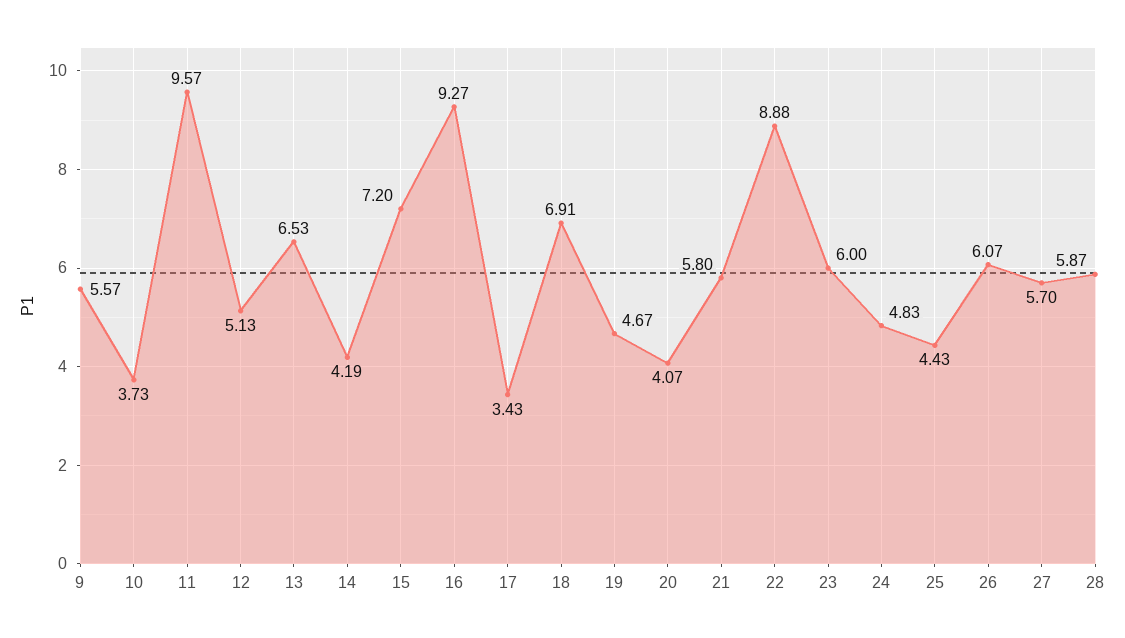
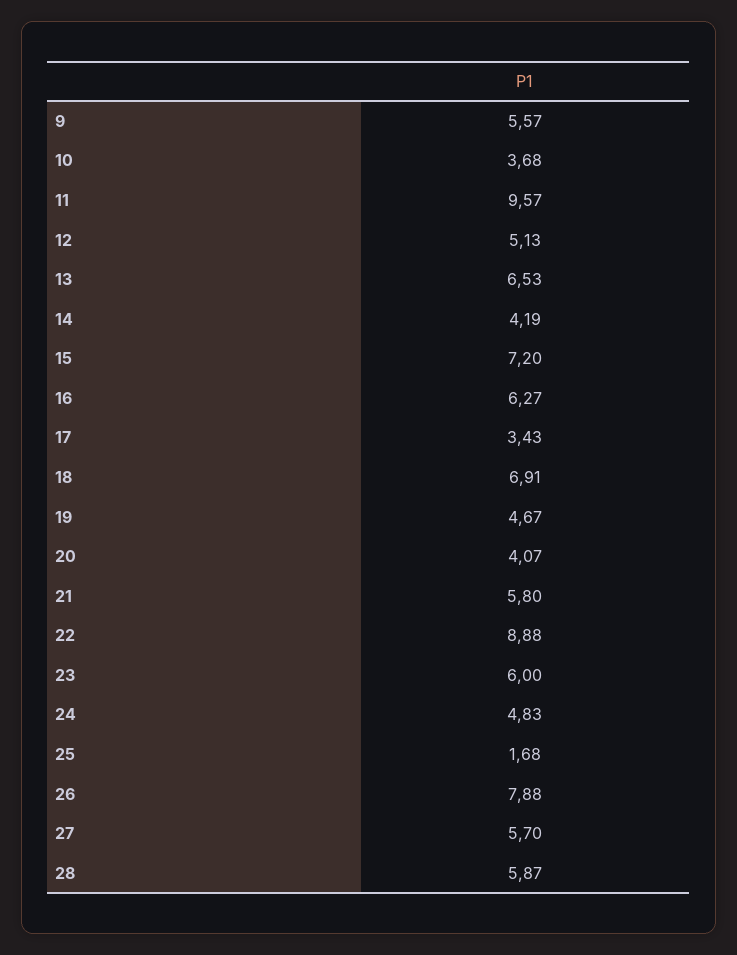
10: 3.73 -> 3.68
16: 9.27 -> 6.27
25: 4.43 -> 1.68
26: 6.07 -> 7.88

